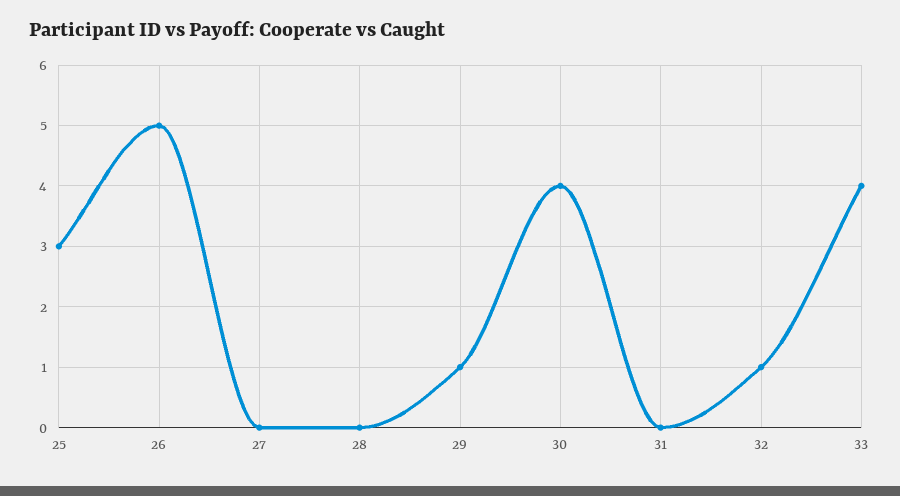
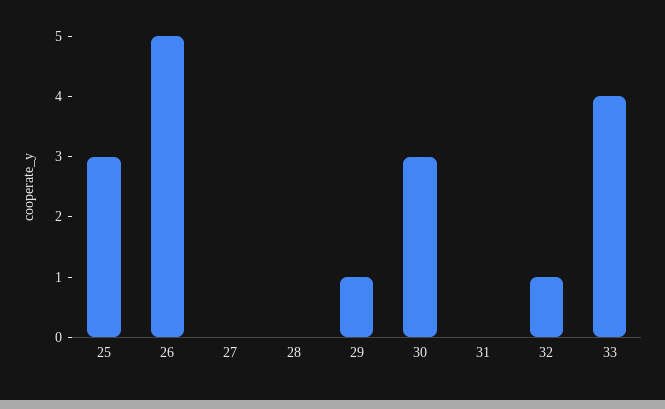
30: 4 -> 3

